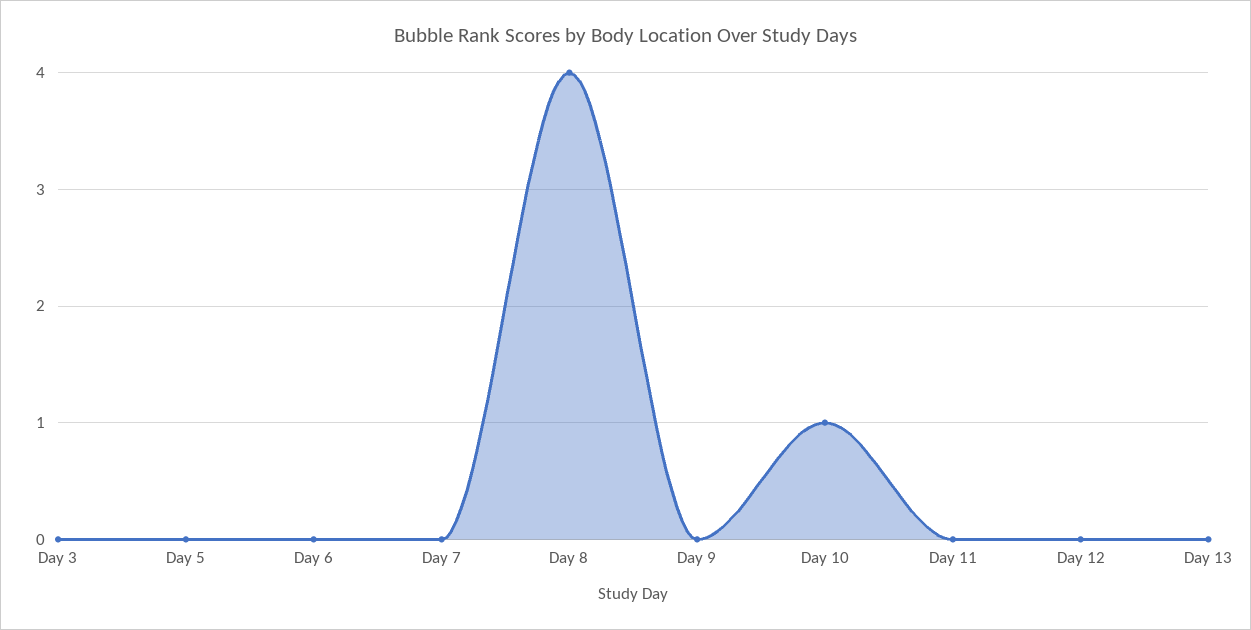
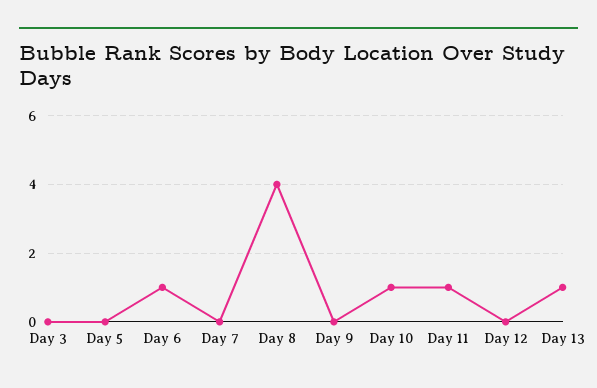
Day 6: 0 -> 1
Day 11: 0 -> 1
Day 13: 0 -> 1

